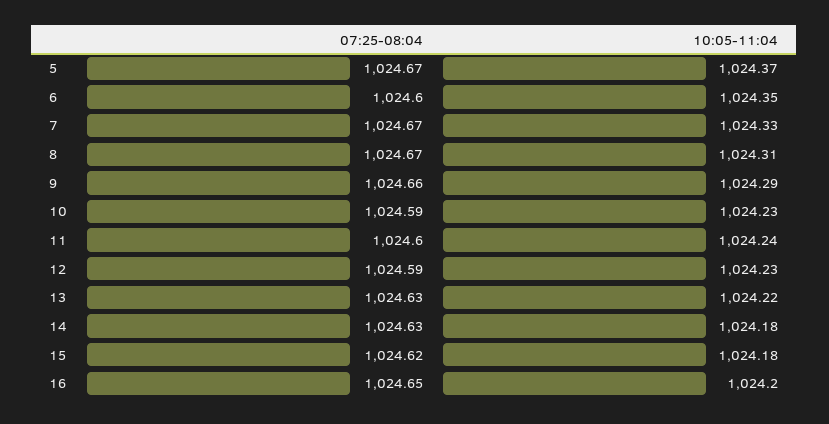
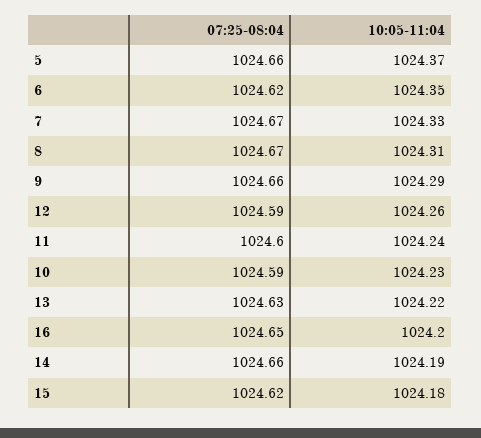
07:25-08:04, 5: 1024.67 -> 1024.66
07:25-08:04, 6: 1024.6 -> 1024.62
10:05-11:04, 12: 1024.23 -> 1024.26
07:25-08:04, 14: 1024.63 -> 1024.66
10:05-11:04, 14: 1024.18 -> 1024.19

